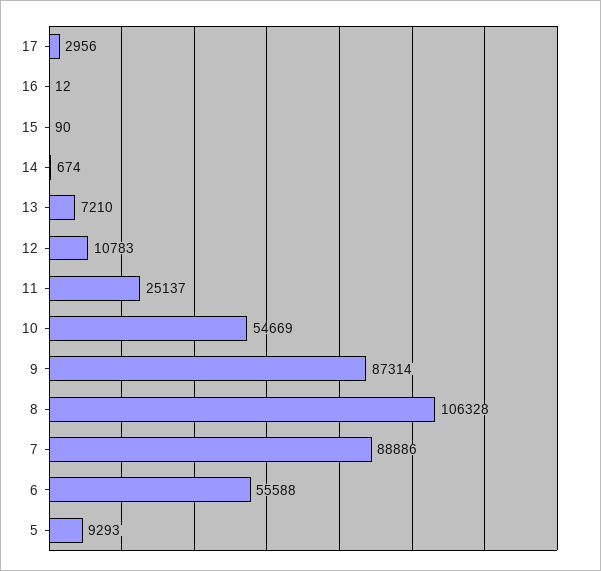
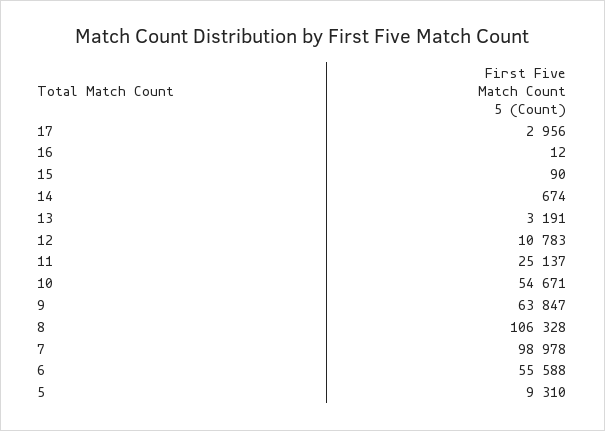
13: 7210 -> 3191
10: 54669 -> 54671
9: 87314 -> 63847
7: 88886 -> 98978
5: 9293 -> 9310

